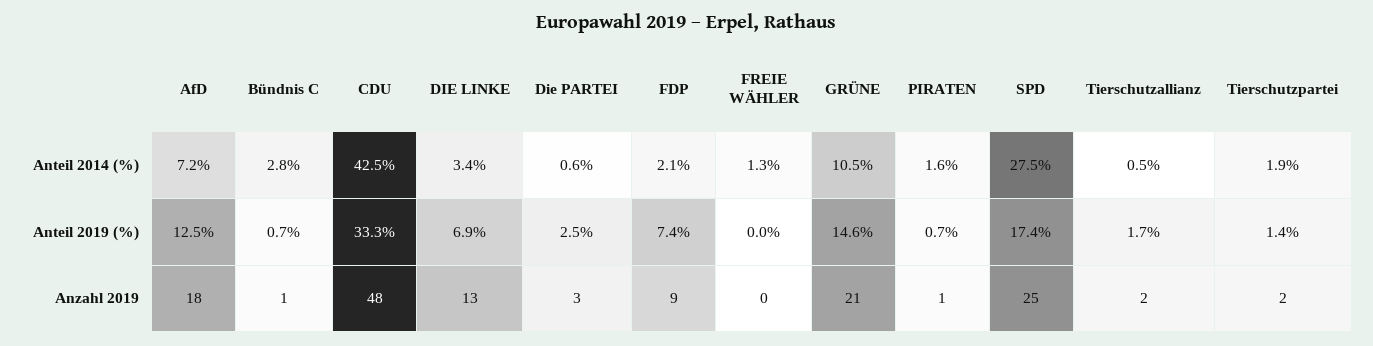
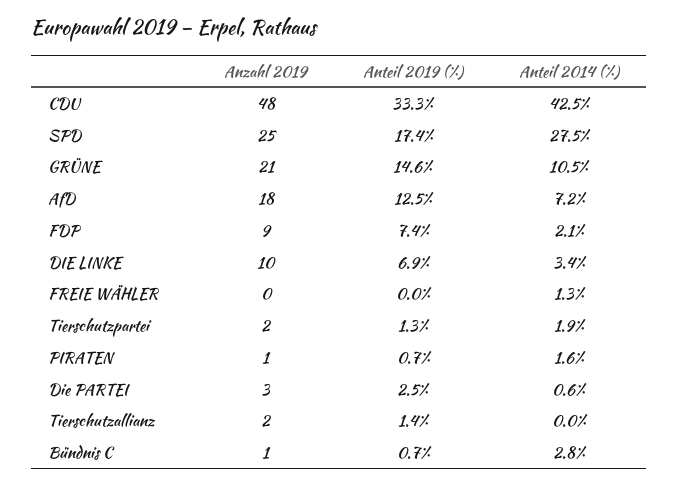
Tierschutzallianz, Anteil 2014 (%): 0.5 -> 0
Tierschutzallianz, Anteil 2019 (%): 1.7 -> 1.4
Tierschutzpartei, Anteil 2019 (%): 1.4 -> 1.3
DIE LINKE, Anzahl 2019: 13 -> 10

